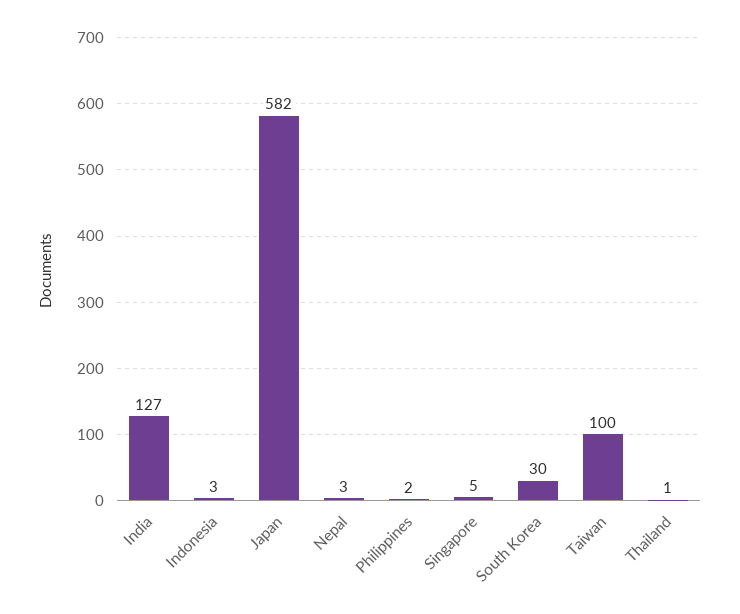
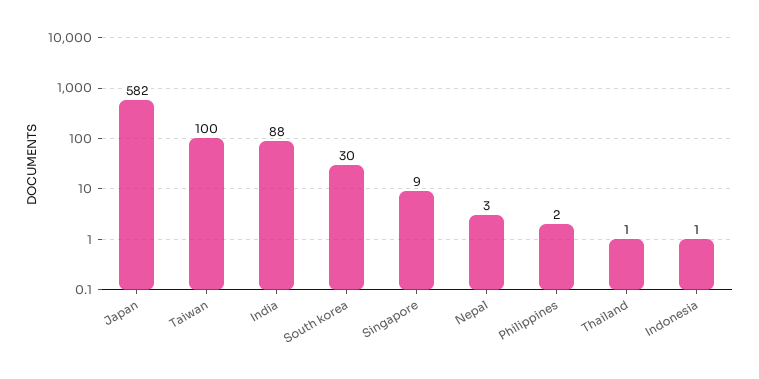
India: 127 -> 88
Indonesia: 3 -> 1
Singapore: 5 -> 9

